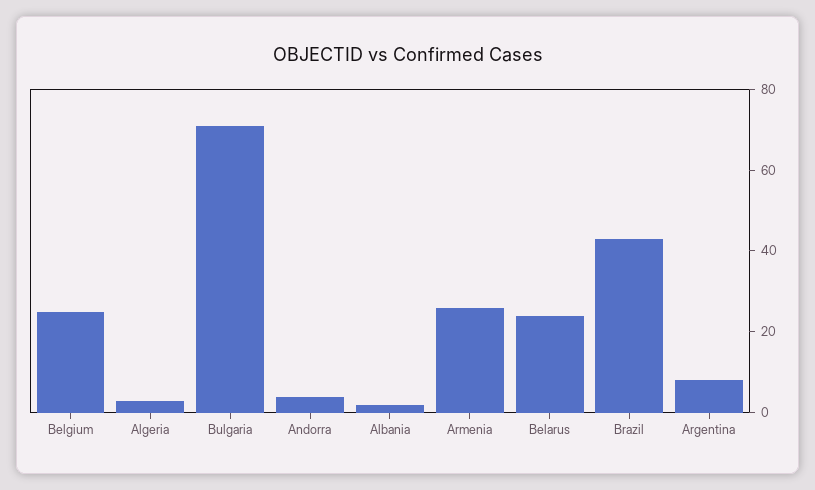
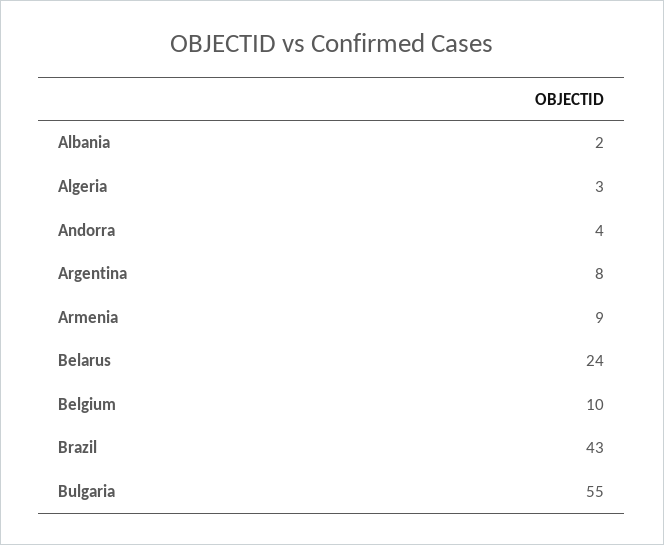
Belgium: 25 -> 10
Bulgaria: 70 -> 55
Armenia: 25 -> 9

